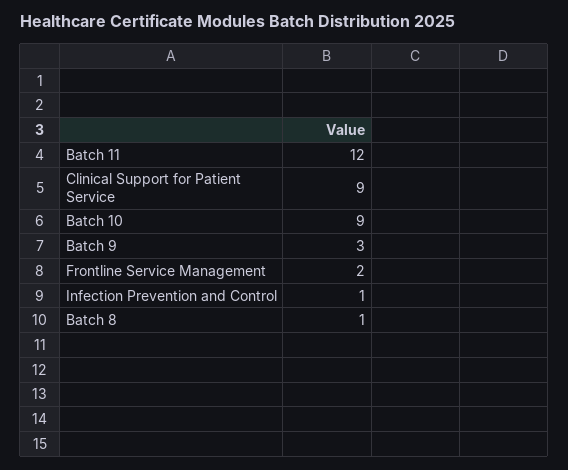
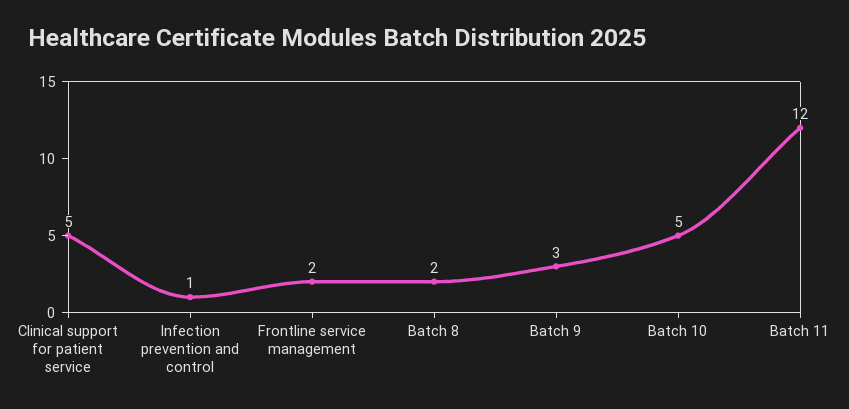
Clinical Support for Patient Service: 9 -> 5
Batch 10: 9 -> 5
Batch 8: 1 -> 2

